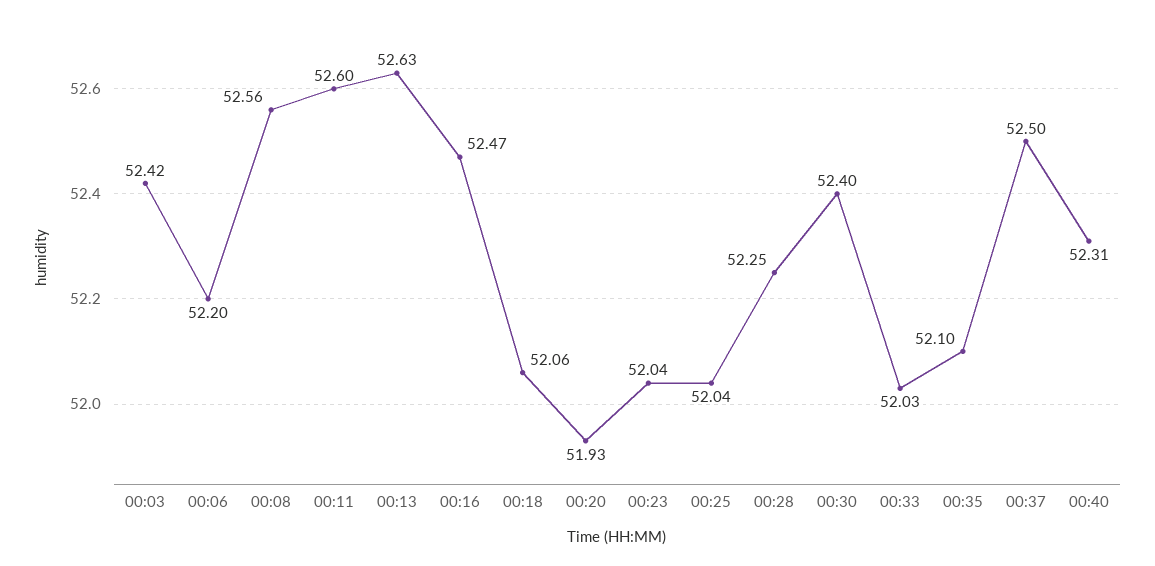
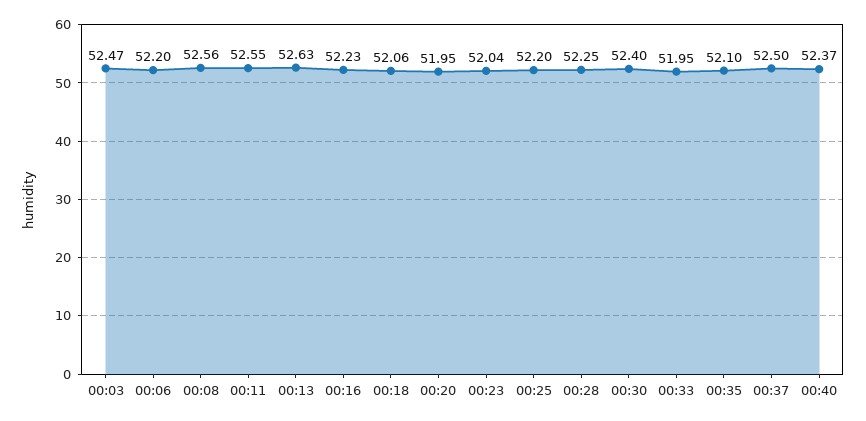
00:03: 52.42 -> 52.47
00:11: 52.6 -> 52.55
00:16: 52.47 -> 52.23
00:20: 51.93 -> 51.95
00:25: 52.04 -> 52.2
00:33: 52.03 -> 51.95
00:40: 52.31 -> 52.37

